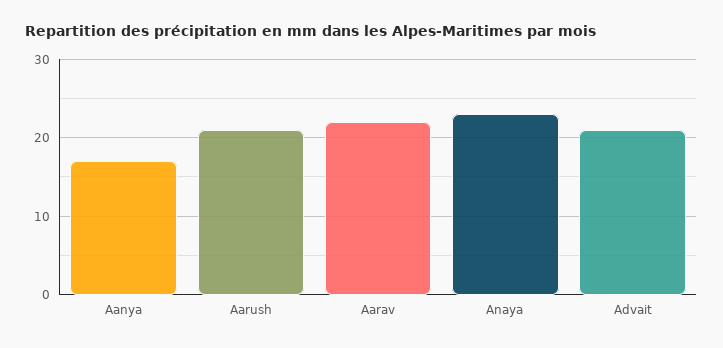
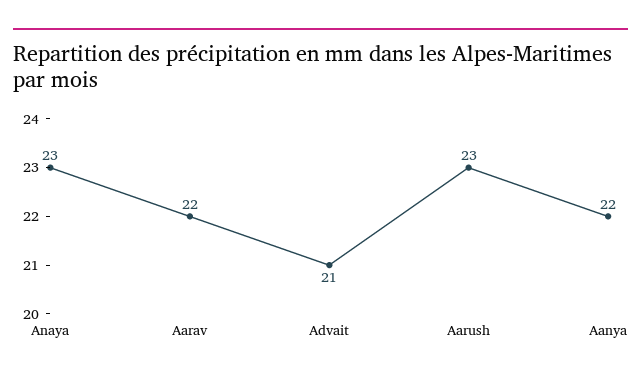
Aanya: 17 -> 22
Aarush: 21 -> 23

